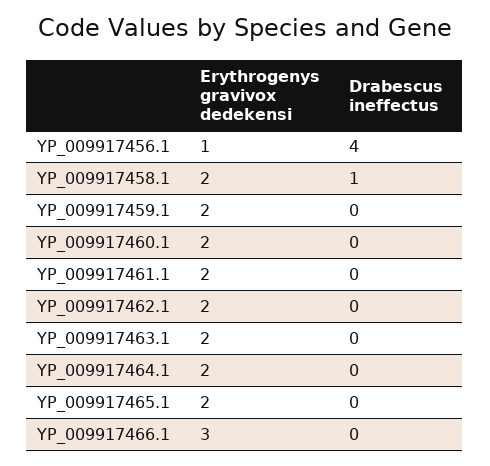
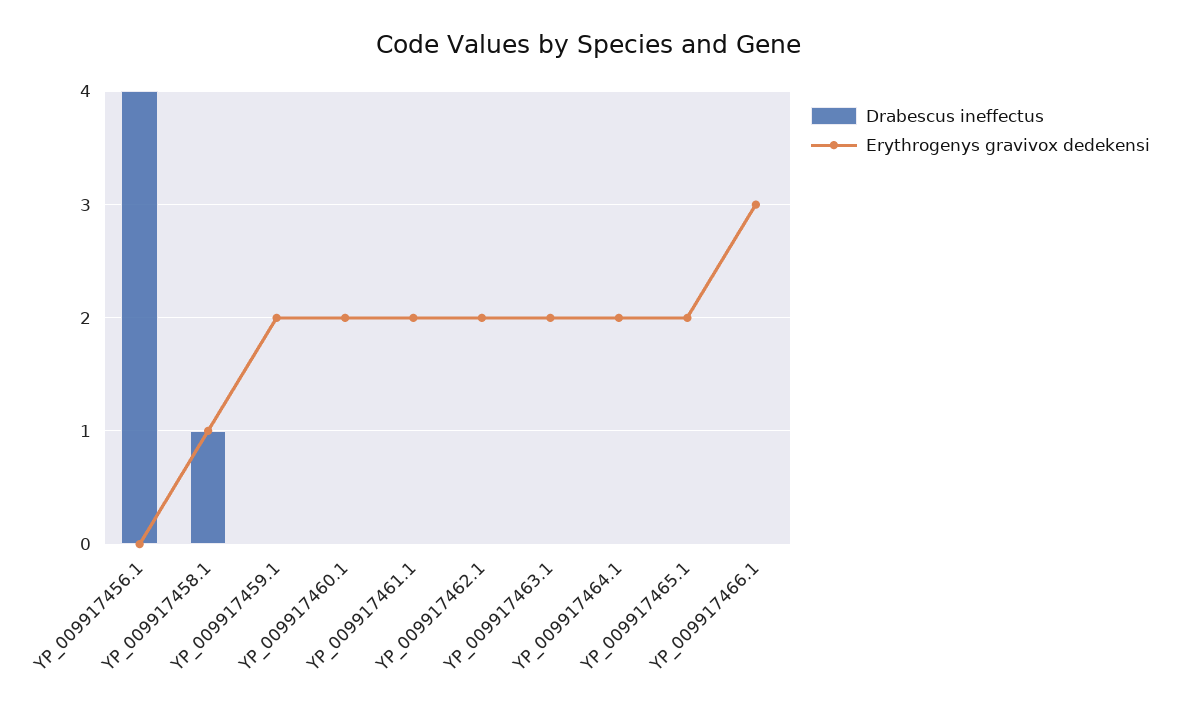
Erythrogenys gravivox dedekensi, YP_009917456.1: 1 -> 0
Erythrogenys gravivox dedekensi, YP_009917458.1: 2 -> 1

